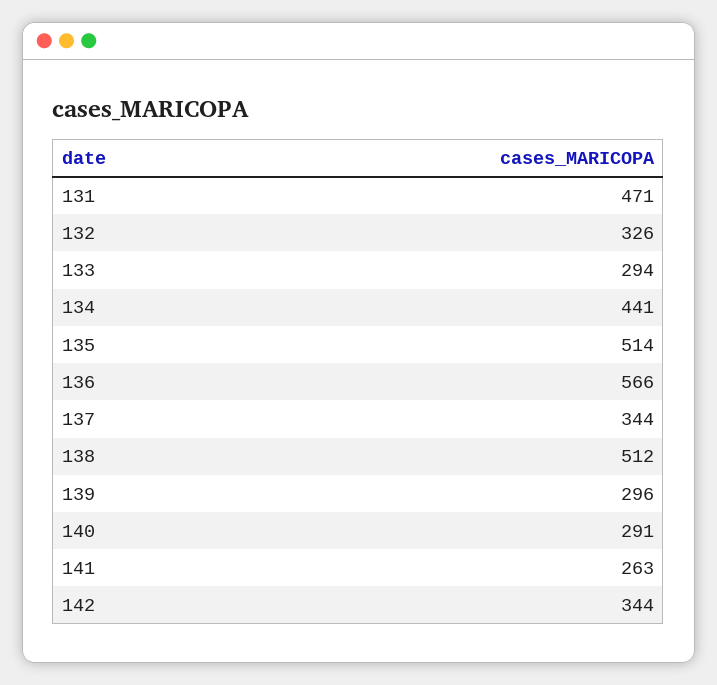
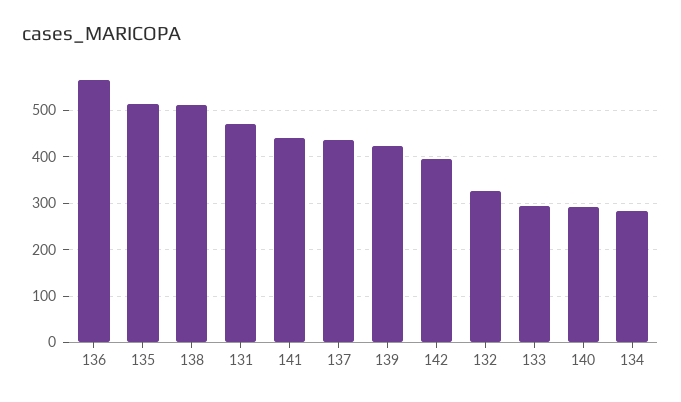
134: 441 -> 280
137: 344 -> 440
139: 296 -> 420
141: 263 -> 440
142: 344 -> 400

